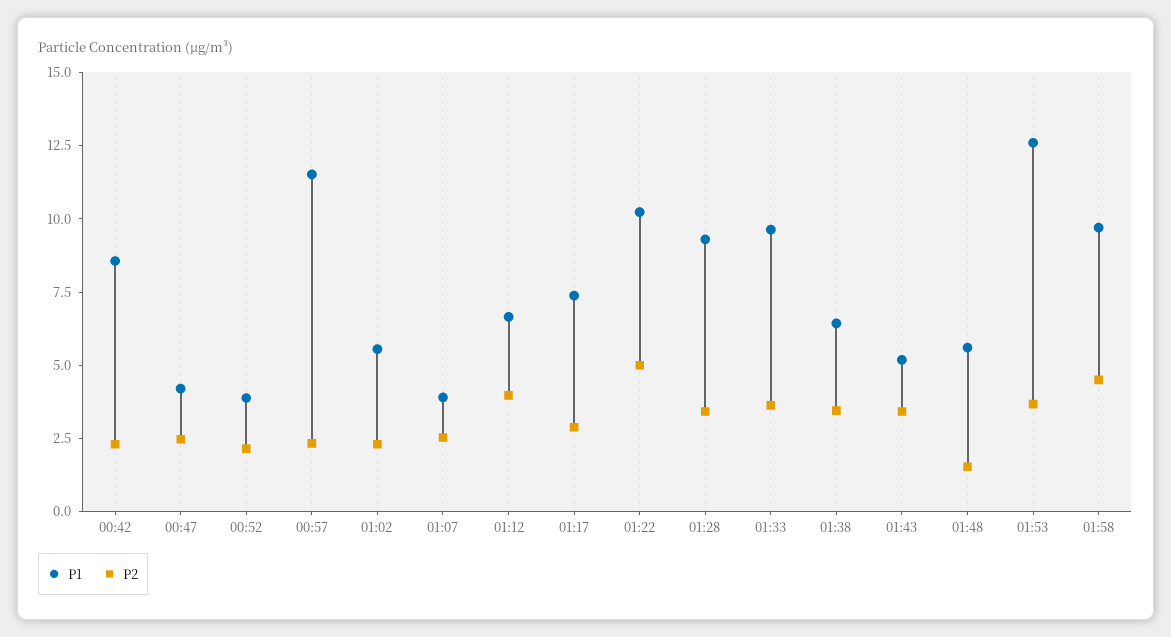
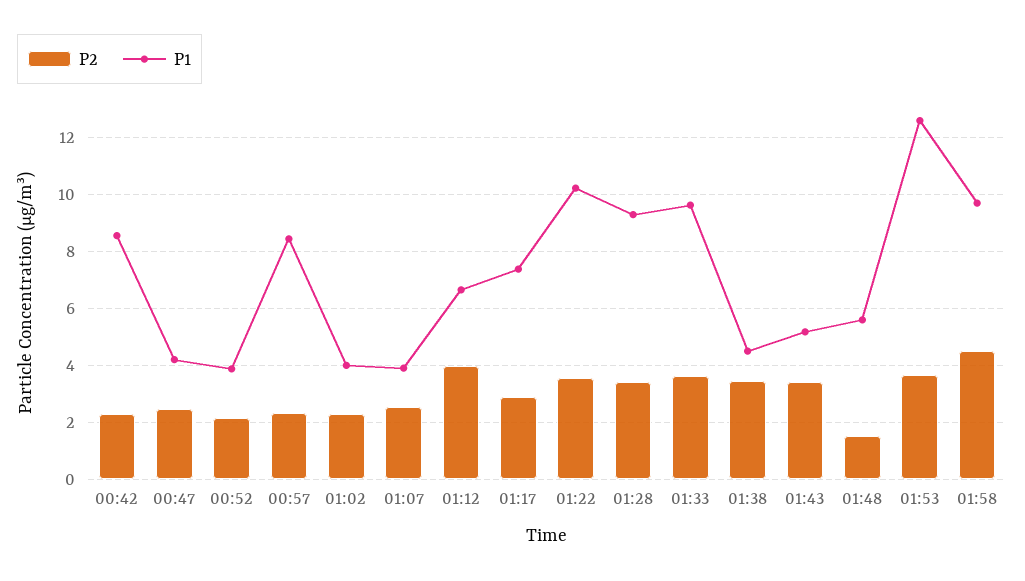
P1, 00:57: 11.5 -> 8.5
P1, 01:02: 5.5 -> 4
P2, 01:22: 5 -> 3.5
P1, 01:38: 6.5 -> 4.5

